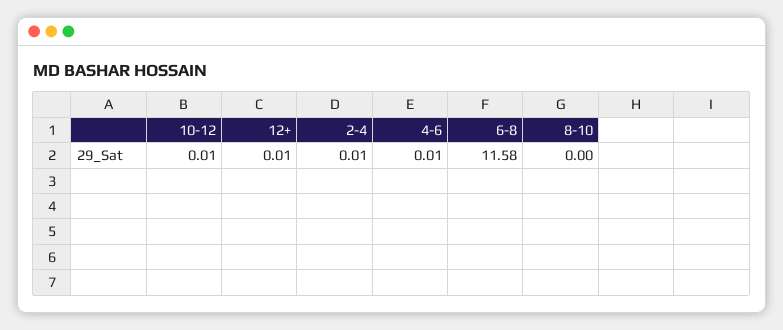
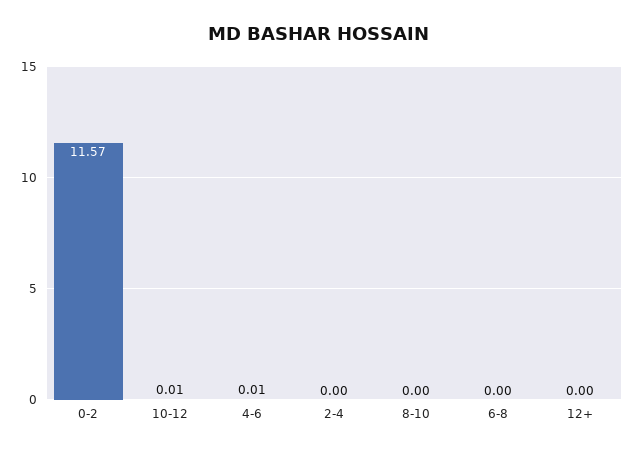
12+: 0.01 -> 0
2-4: 0.01 -> 0
6-8: 11.58 -> 0
0-2: none -> 11.57

